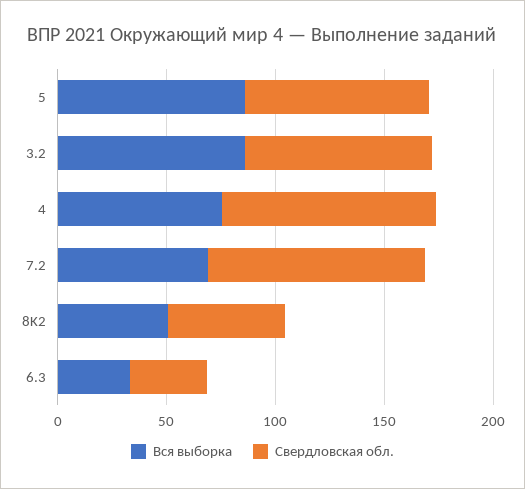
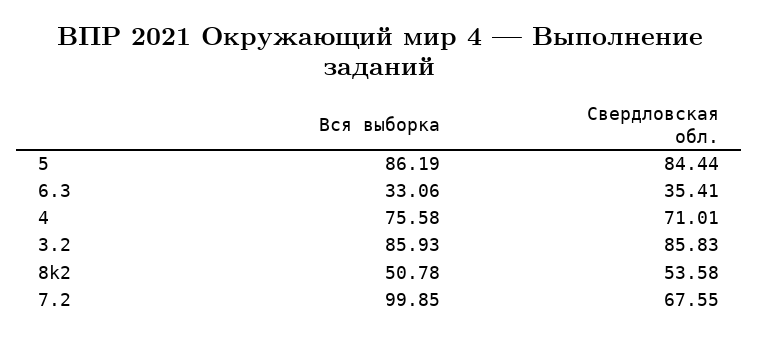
Свердловская обл., 4: 100 -> 71.01
Вся выборка, 7.2: 70 -> 99.85
Свердловская обл., 7.2: 100 -> 67.55

